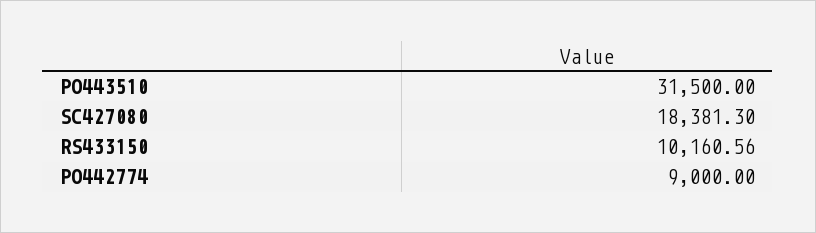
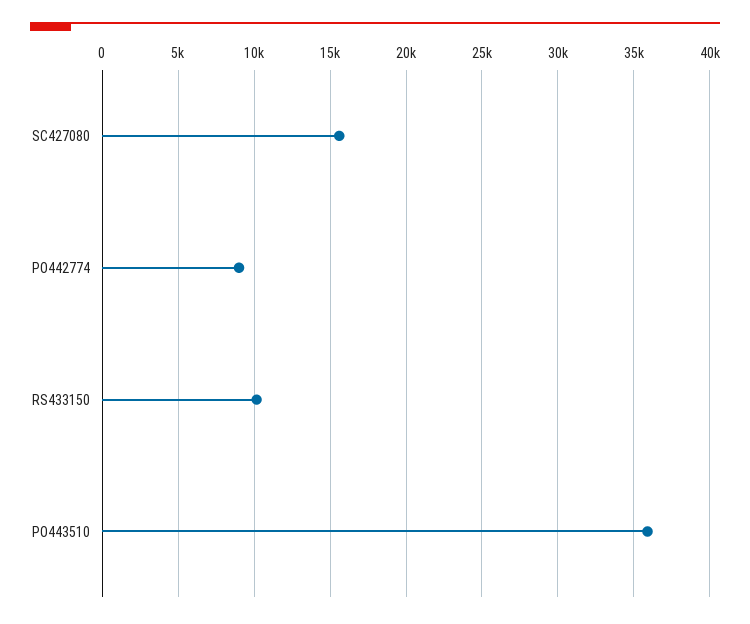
PO443510: 31500 -> 36000
SC427080: 18381.3 -> 15500

